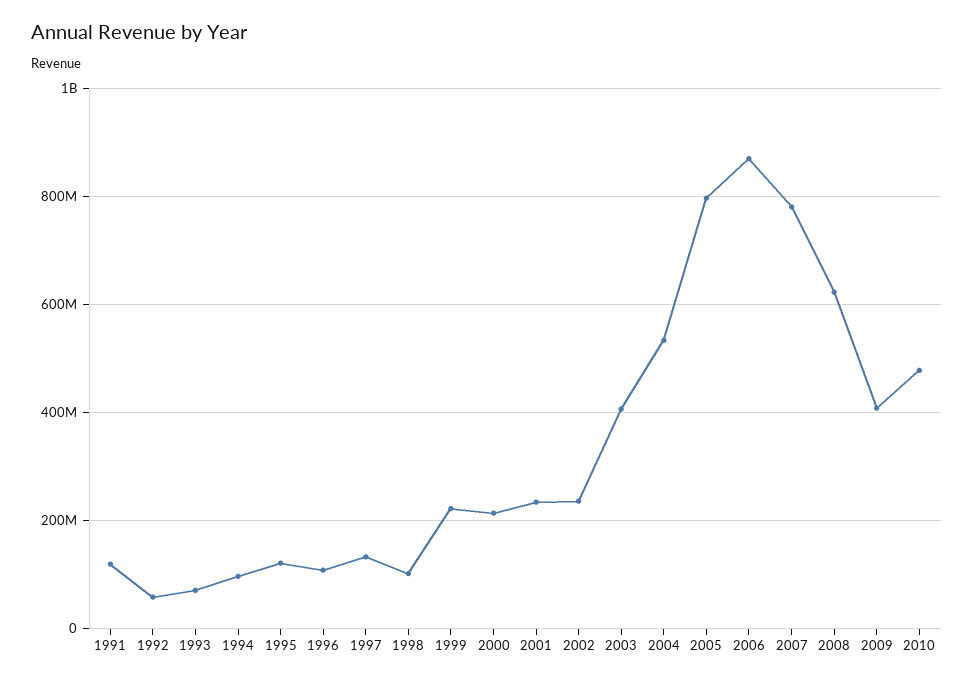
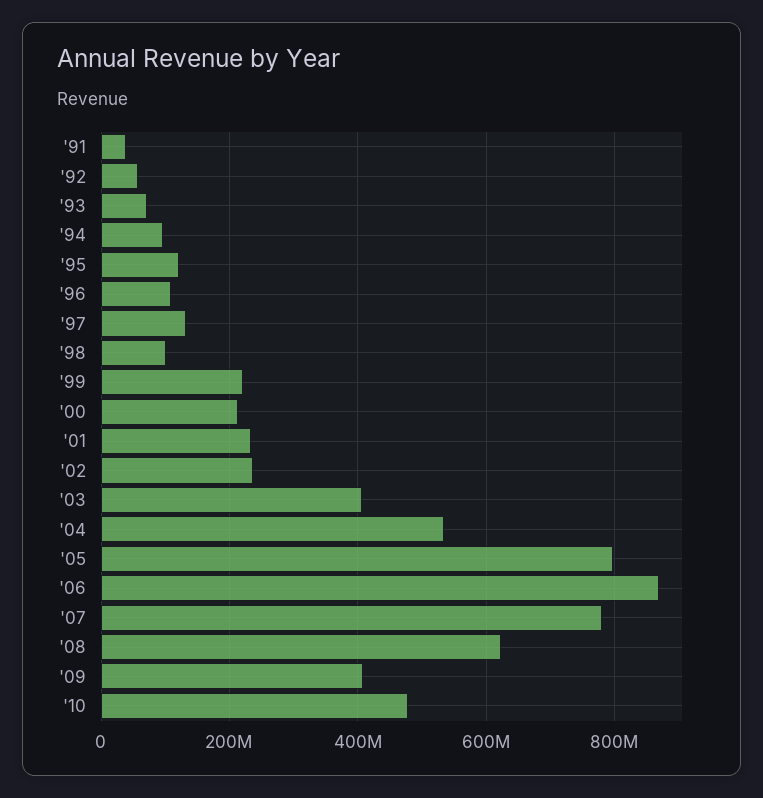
1991: 120000000 -> 40000000

